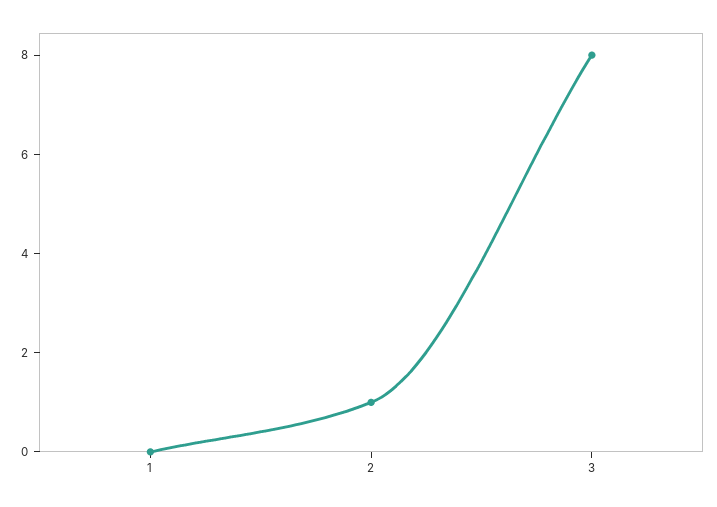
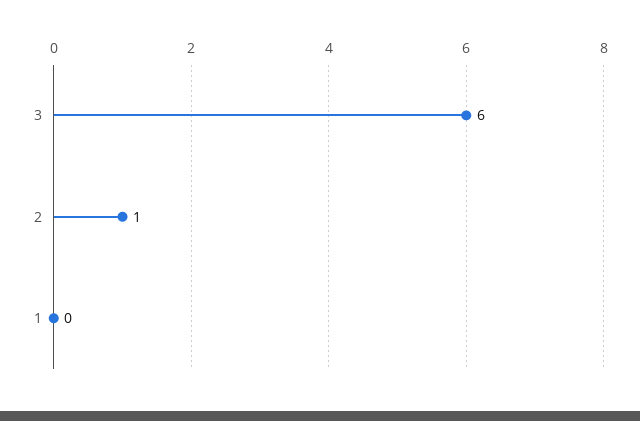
3: 8 -> 6

